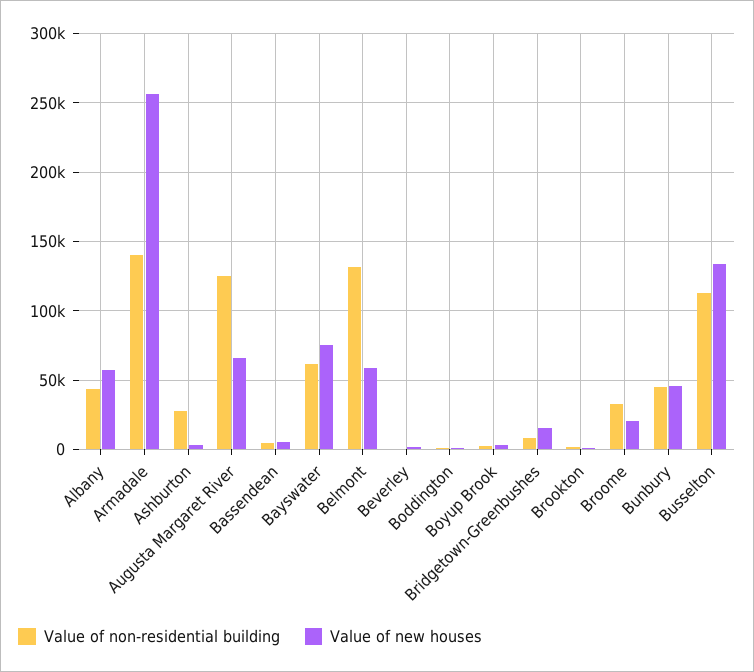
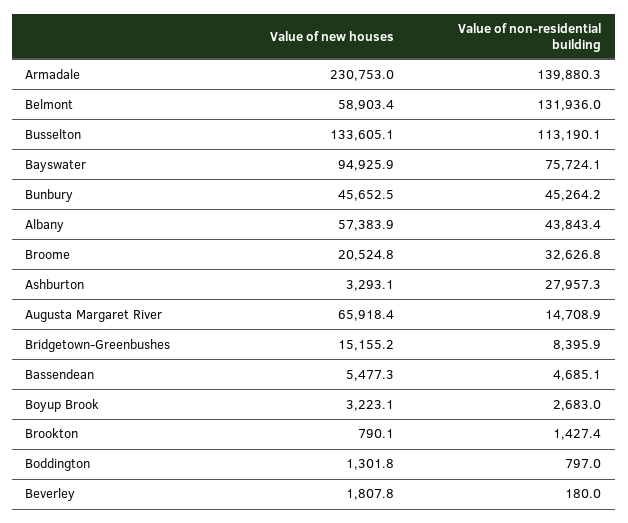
Value of new houses, Armadale: 255000 -> 230753
Value of non-residential building, Augusta Margaret River: 125000 -> 14708.9
Value of non-residential building, Bayswater: 60000 -> 75724.1
Value of new houses, Bayswater: 75000 -> 94925.9

